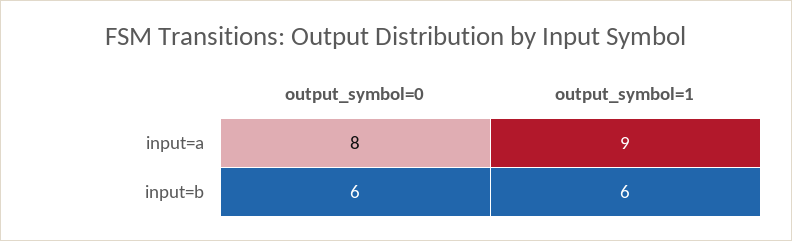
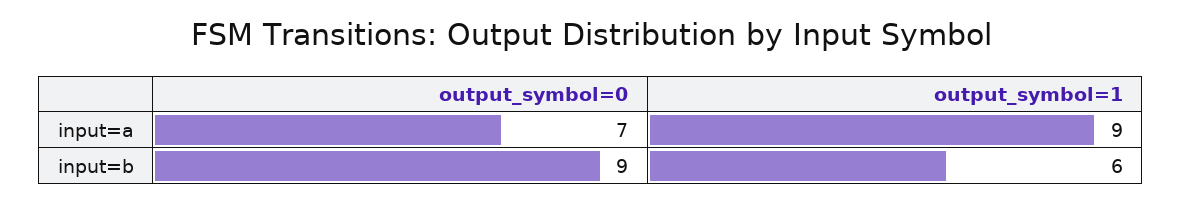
output_symbol=0, input=a: 8 -> 7
output_symbol=0, input=b: 6 -> 9

